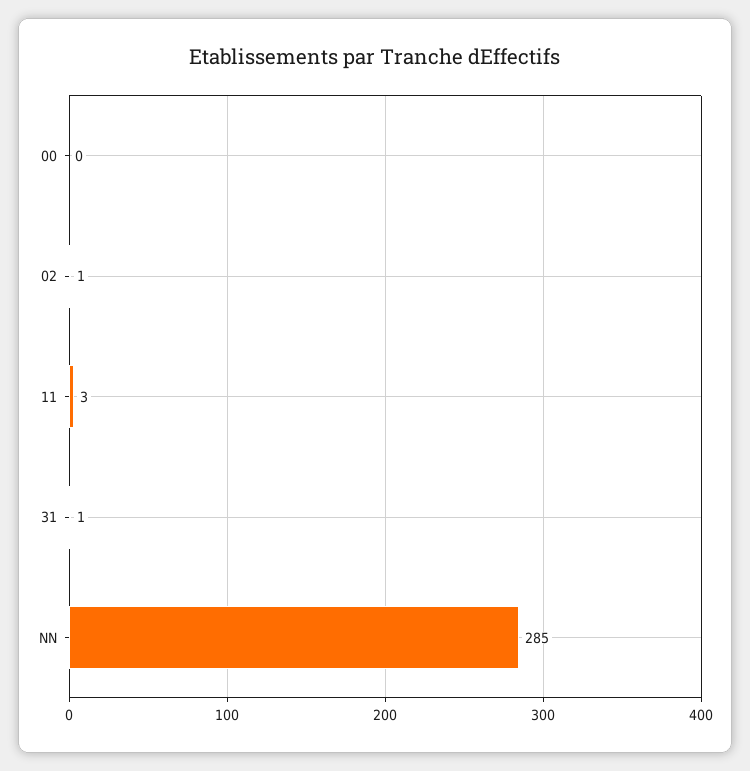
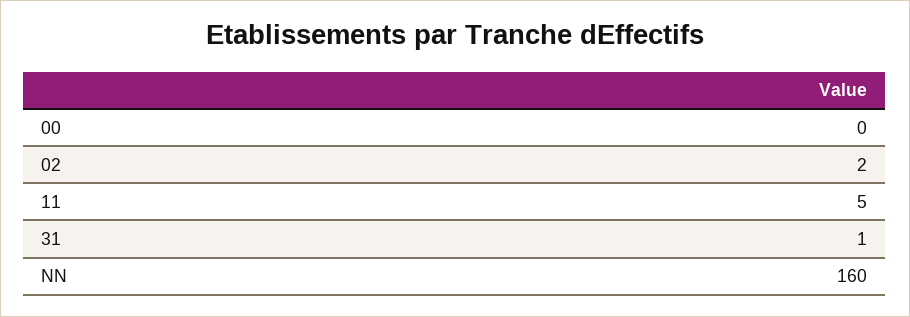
02: 1 -> 2
11: 3 -> 5
NN: 285 -> 160

